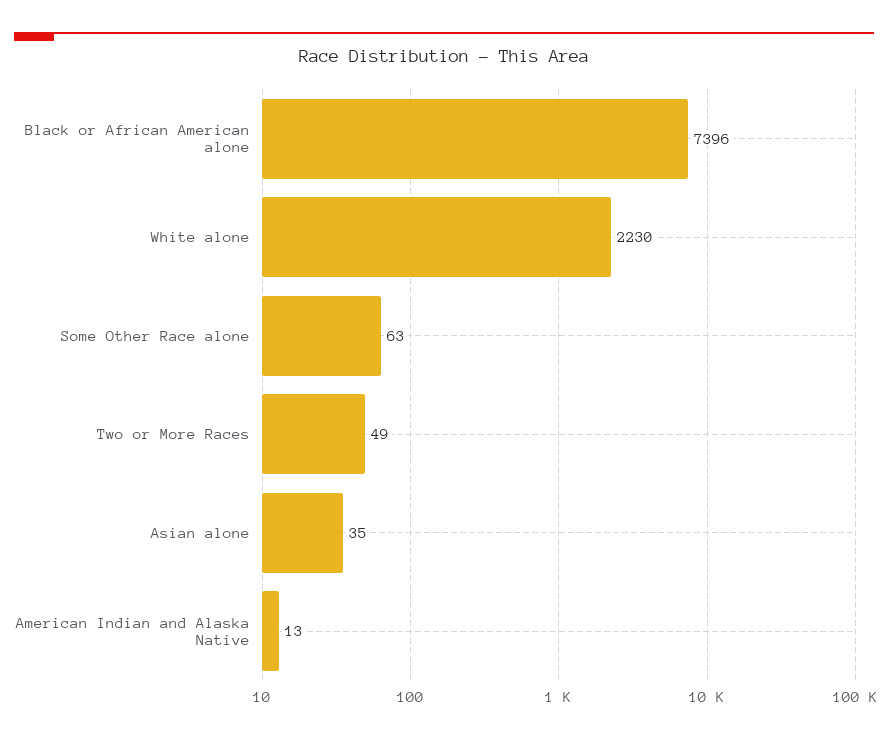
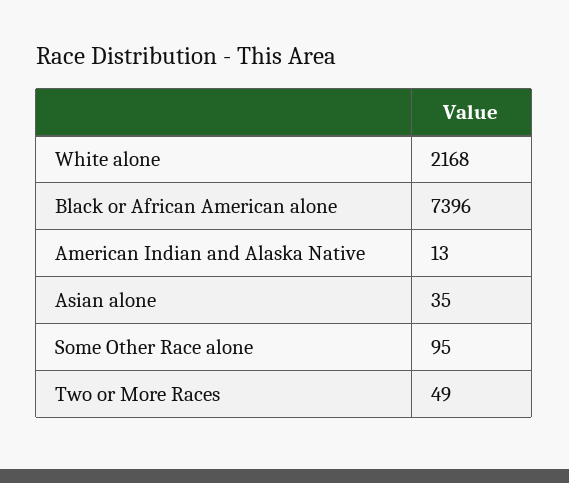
White alone: 2230 -> 2168
Some Other Race alone: 63 -> 95

